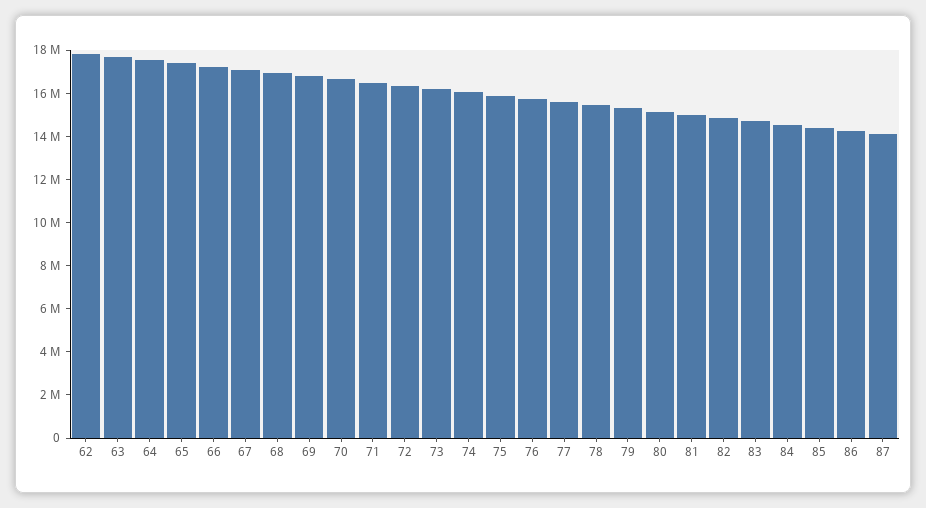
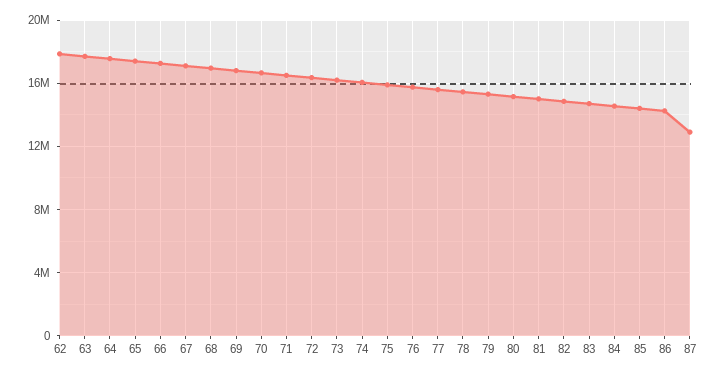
87: 14000000 -> 13000000

